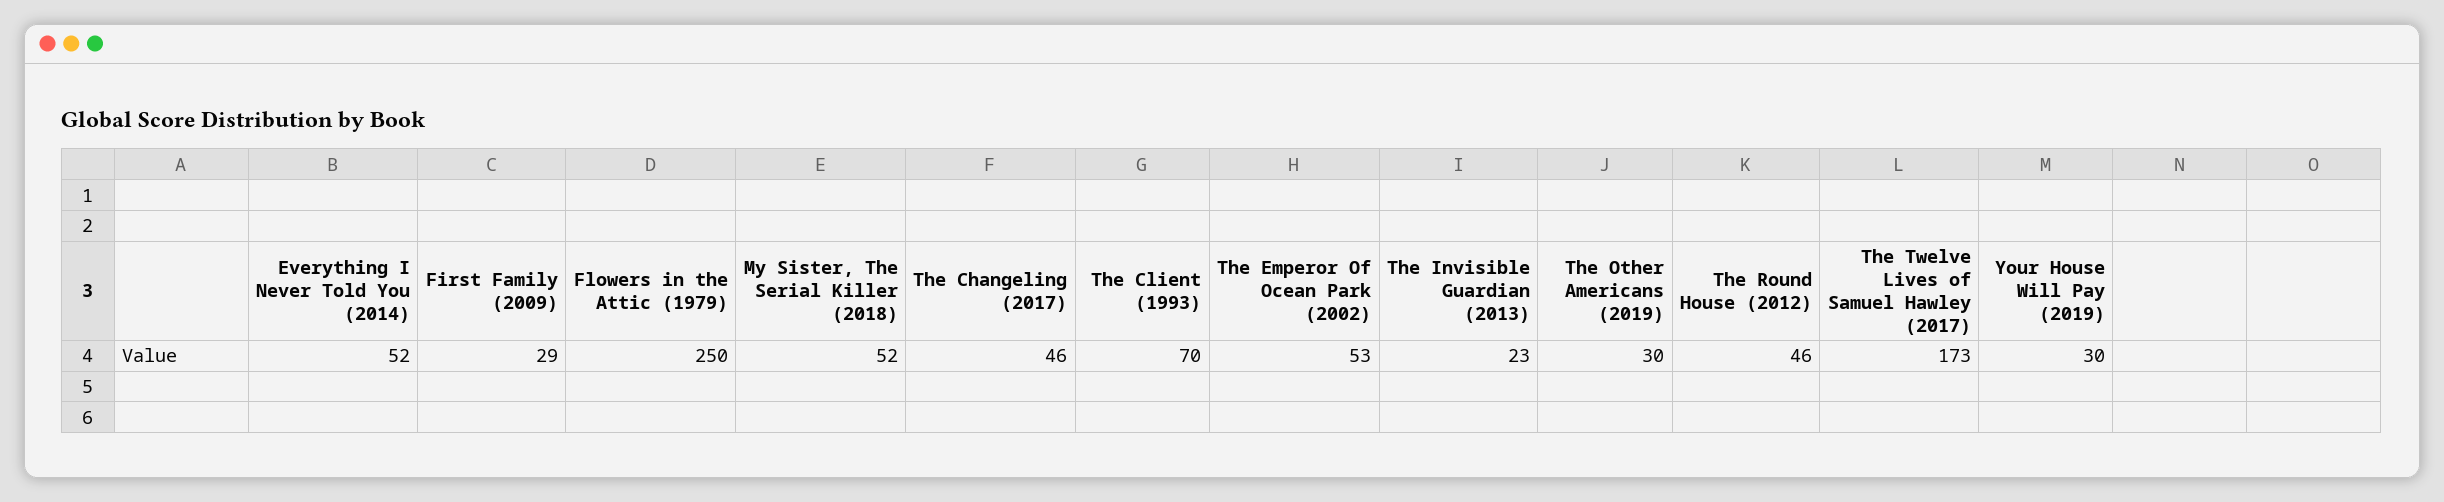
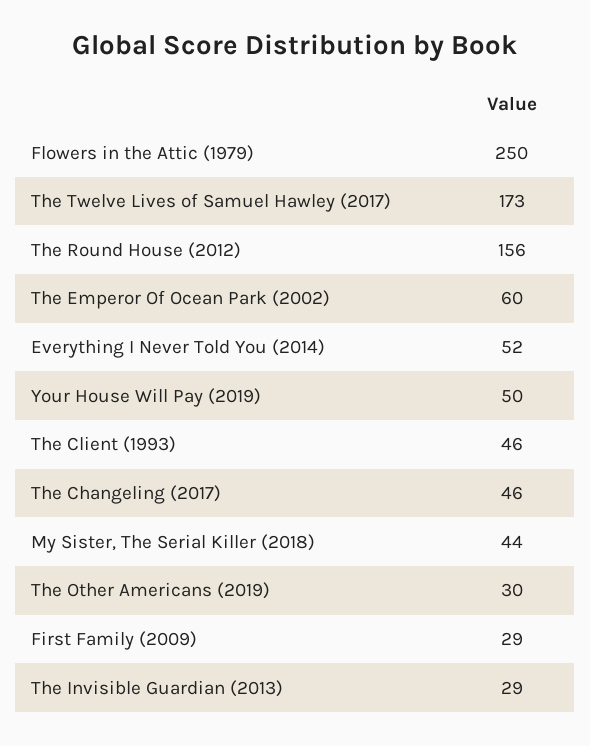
My Sister, The Serial Killer (2018): 52 -> 44
The Client (1993): 70 -> 46
The Emperor Of Ocean Park (2002): 53 -> 60
The Invisible Guardian (2013): 23 -> 29
The Round House (2012): 46 -> 156
Your House Will Pay (2019): 30 -> 50

